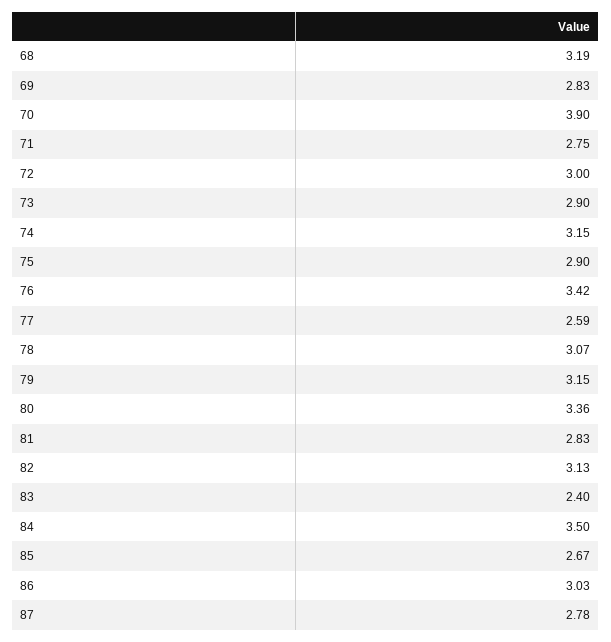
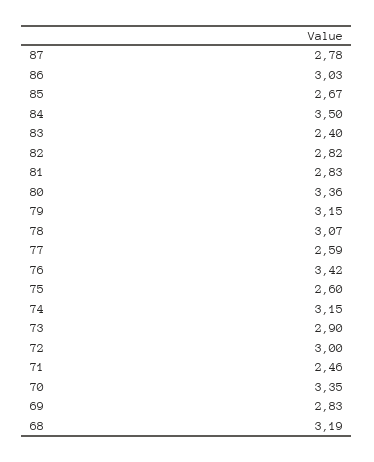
70: 3.9 -> 3.35
71: 2.75 -> 2.46
75: 2.9 -> 2.6
82: 3.13 -> 2.82

